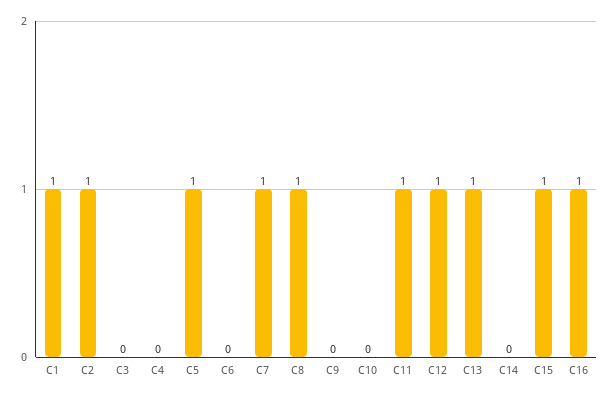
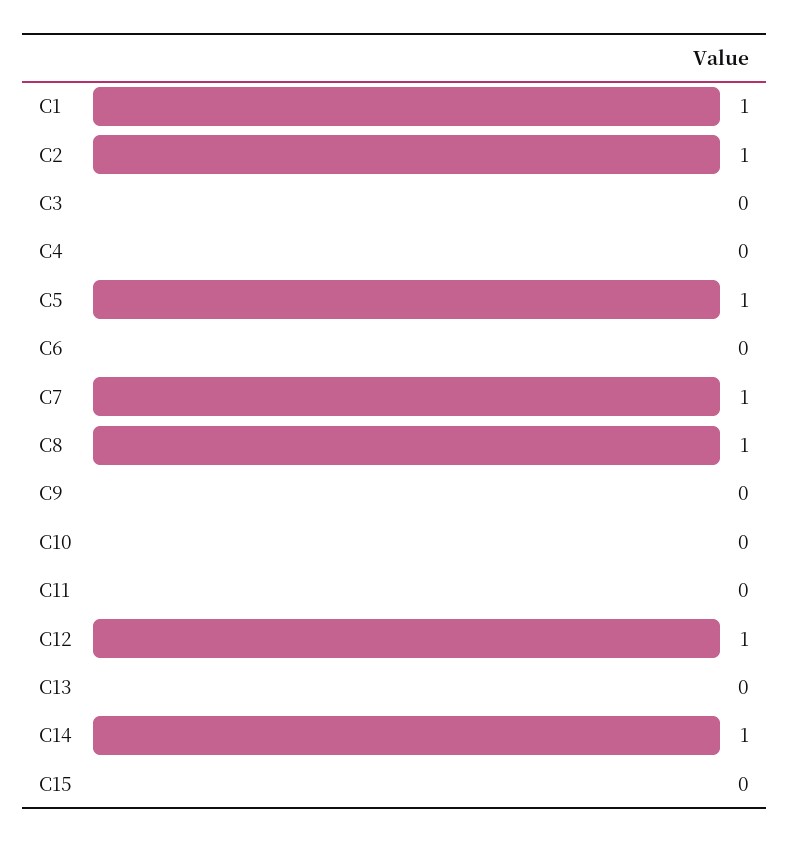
C11: 1 -> 0
C13: 1 -> 0
C14: 0 -> 1
C15: 1 -> 0
C16: 1 -> none

